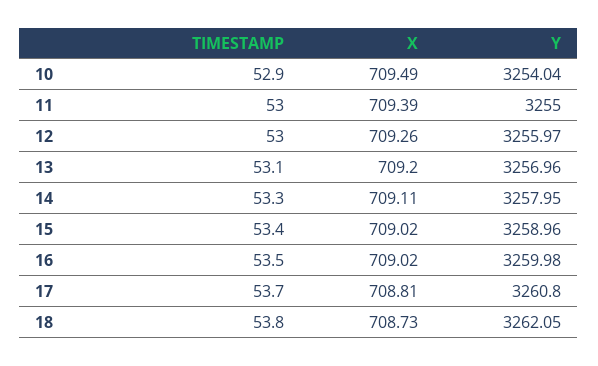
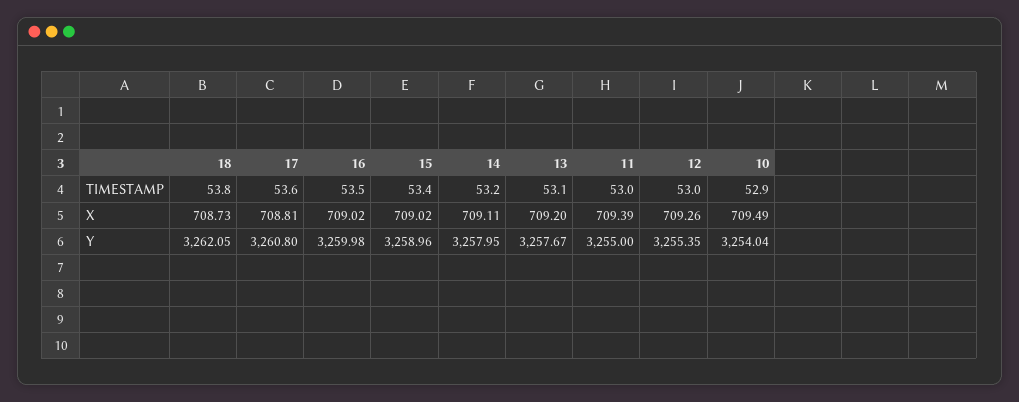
Y, 12: 3255.97 -> 3255.35
Y, 13: 3256.96 -> 3257.67
TIMESTAMP, 14: 53.3 -> 53.2
TIMESTAMP, 17: 53.7 -> 53.6

